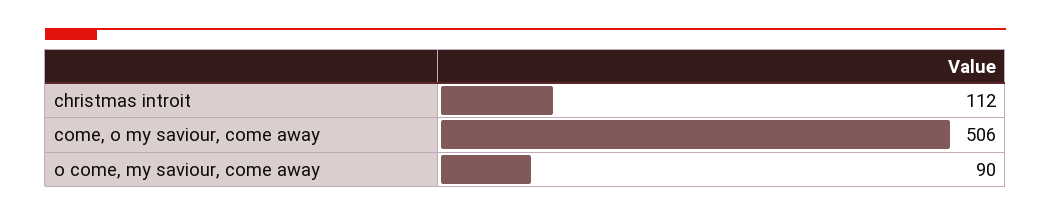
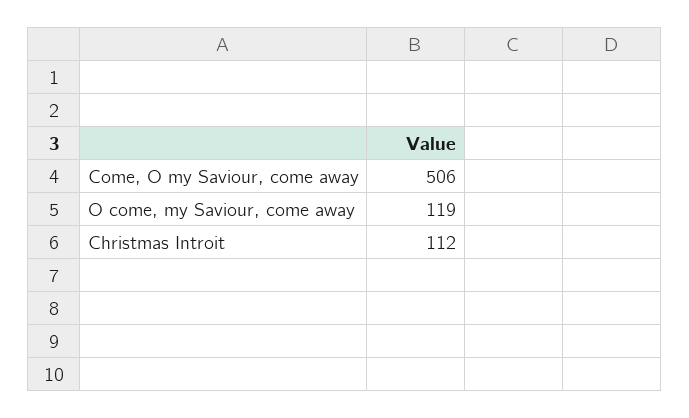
o come, my saviour, come away: 90 -> 119

